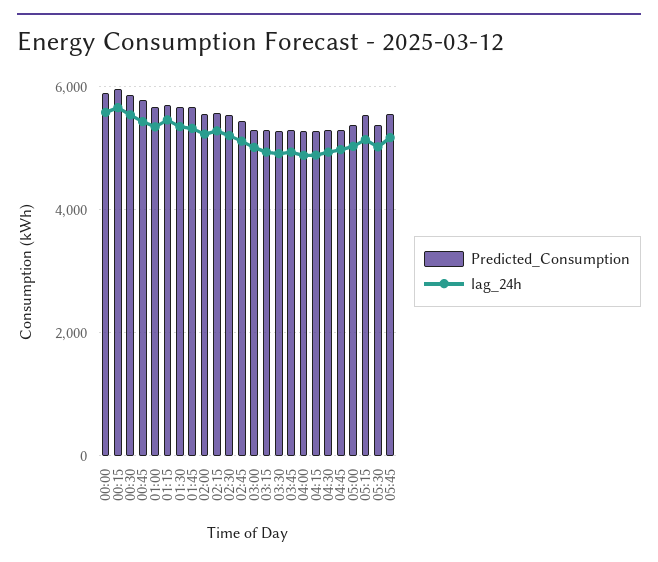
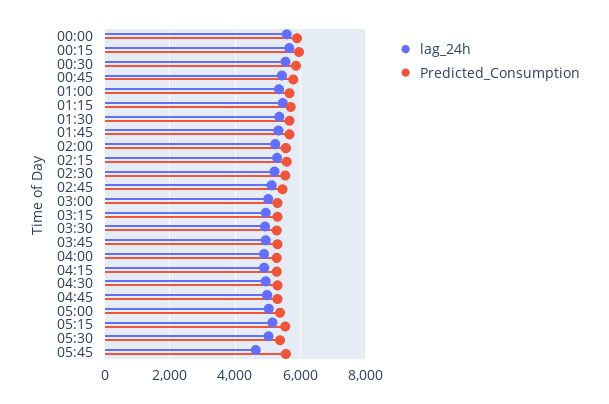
lag_24h, 05:45: 5200 -> 4600

